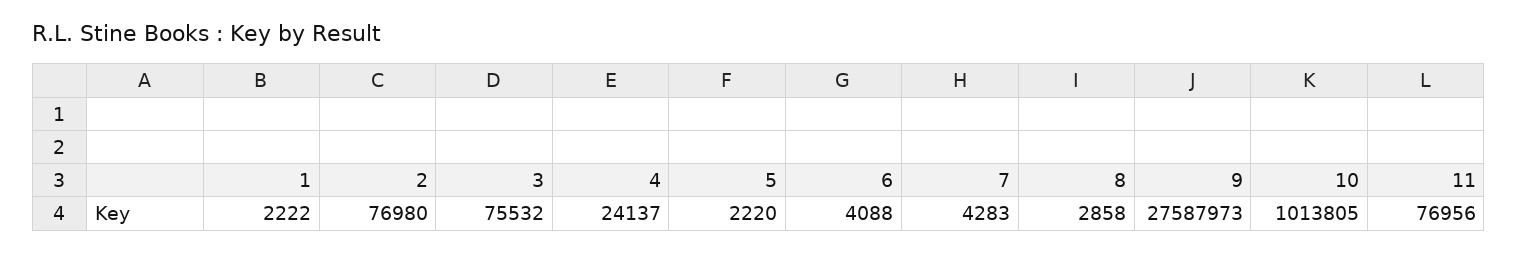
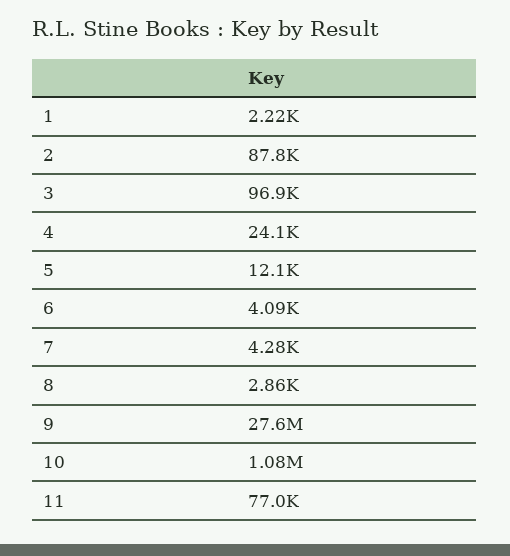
2: 76980 -> 87800
3: 75532 -> 96900
5: 2220 -> 12100
10: 1013805 -> 1080000

